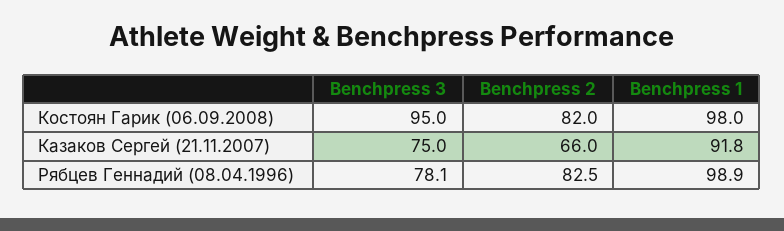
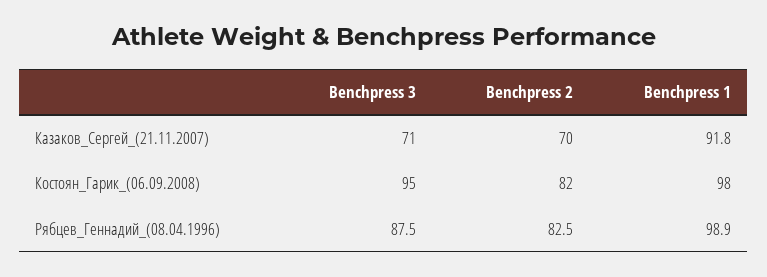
Benchpress 3, Казаков Сергей (21.11.2007): 75 -> 71
Benchpress 2, Казаков Сергей (21.11.2007): 66 -> 70
Benchpress 3, Рябцев Геннадий (08.04.1996): 78.1 -> 87.5

